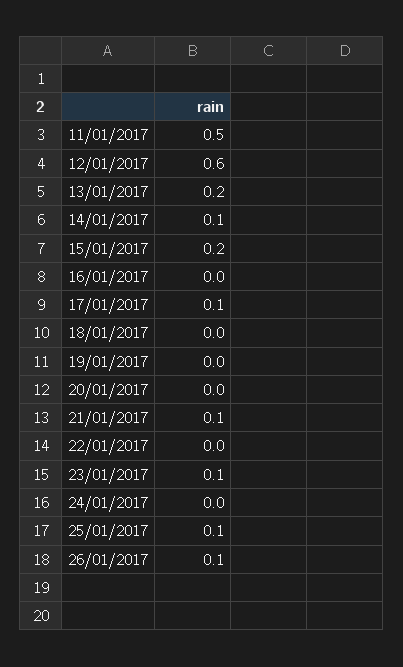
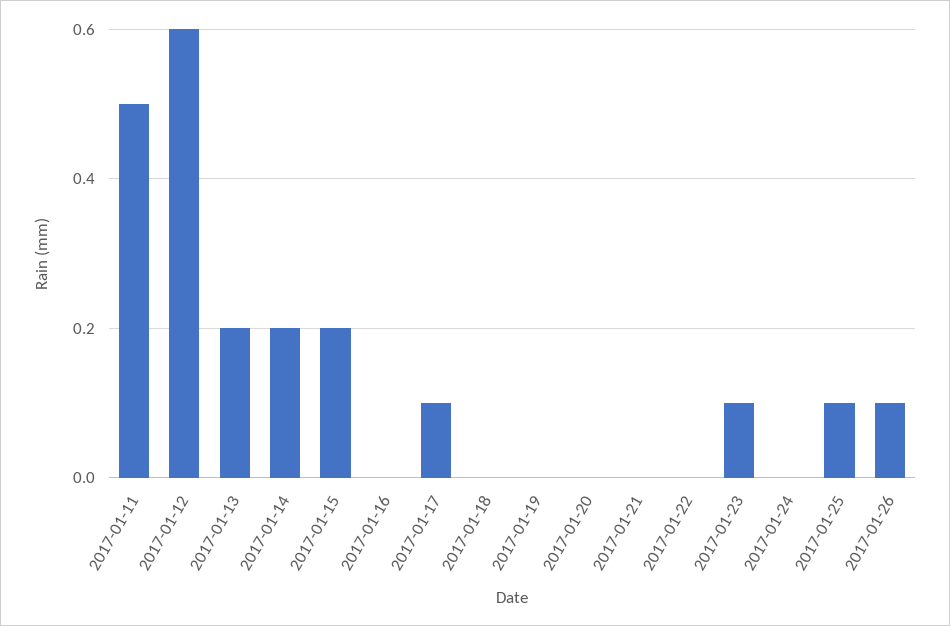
14/01/2017: 0.1 -> 0.2
21/01/2017: 0.1 -> 0

